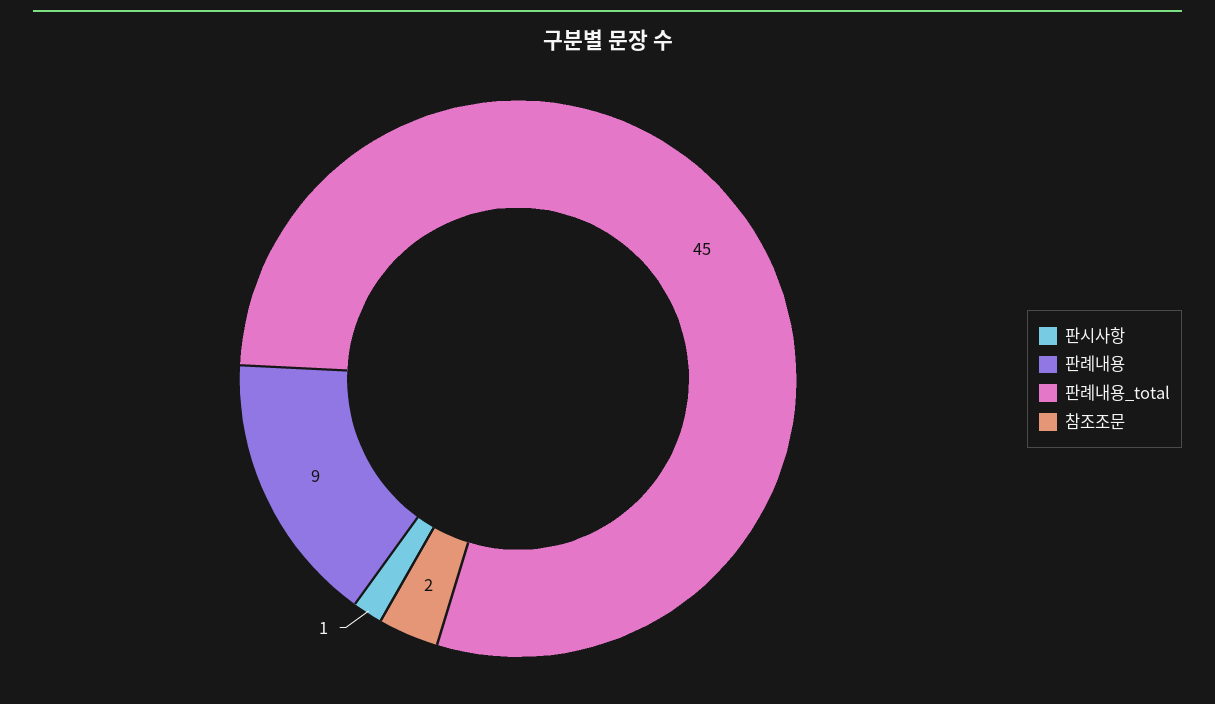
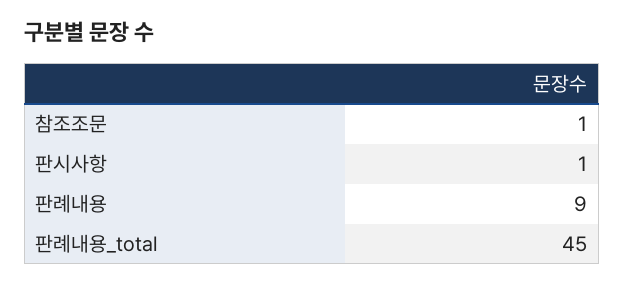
참조조문: 2 -> 1

